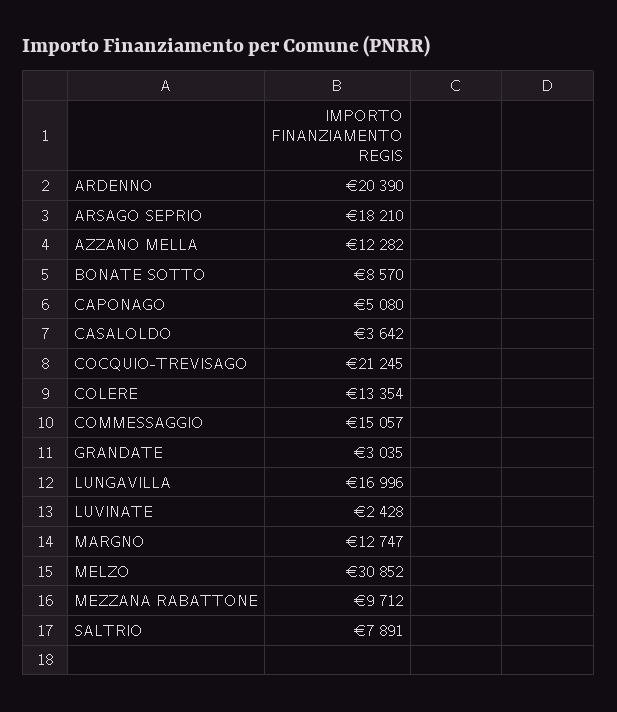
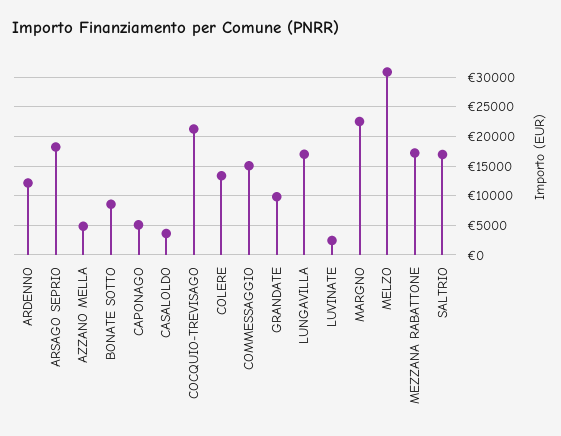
ARDENNO: 20390 -> 12500
AZZANO MELLA: 12282 -> 5000
GRANDATE: 3035 -> 10000
MARGNO: 12747 -> 22500
MEZZANA RABATTONE: 9712 -> 17500
SALTRIO: 7891 -> 17500

